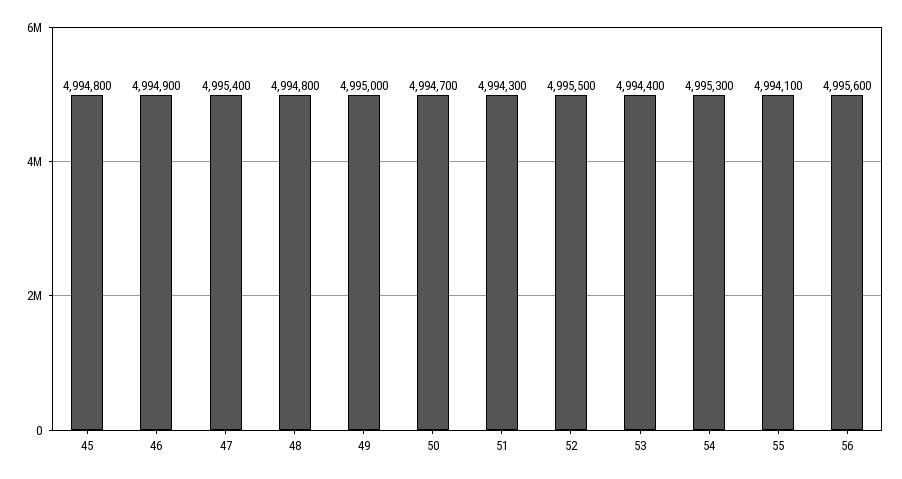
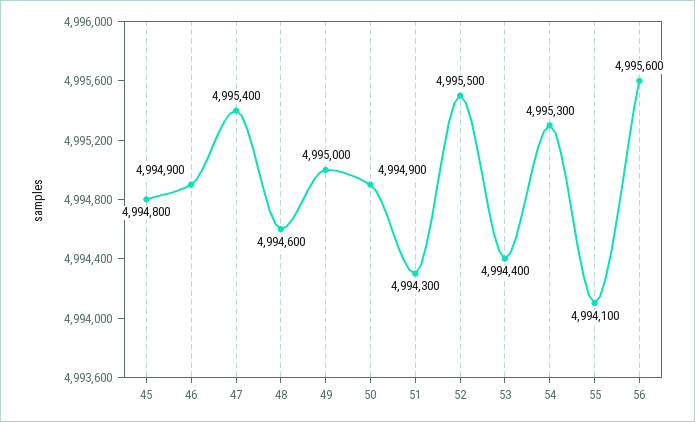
48: 4994800 -> 4994600
50: 4994700 -> 4994900

